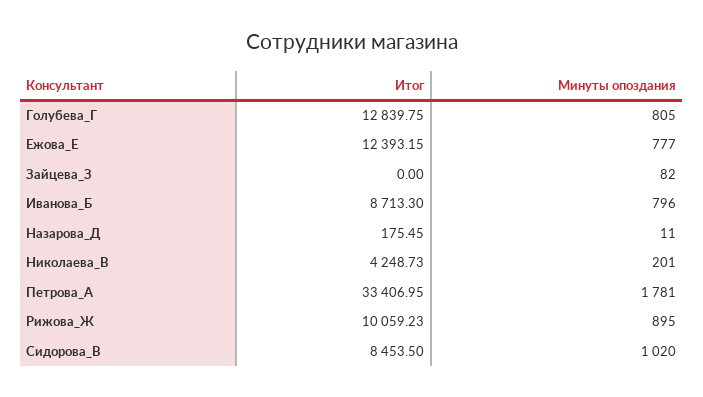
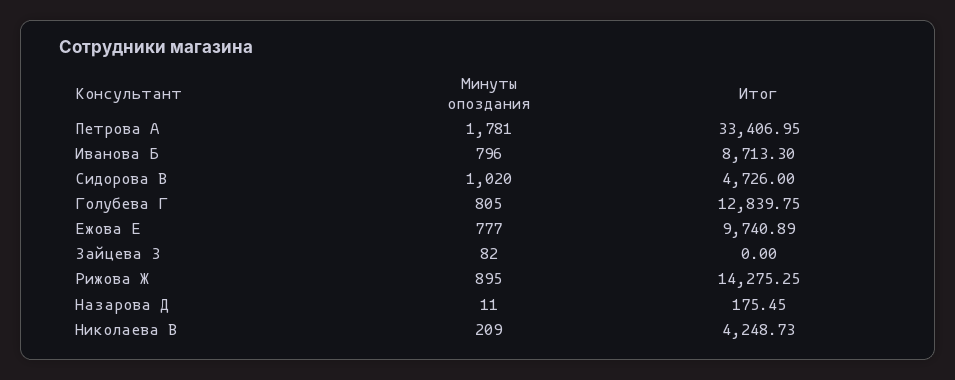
Итог, Ежова_Е: 12393.15 -> 9740.89
Минуты опоздания, Николаева_В: 201 -> 209
Итог, Рижова_Ж: 10059.23 -> 14275.25
Итог, Сидорова_В: 8453.5 -> 4726

